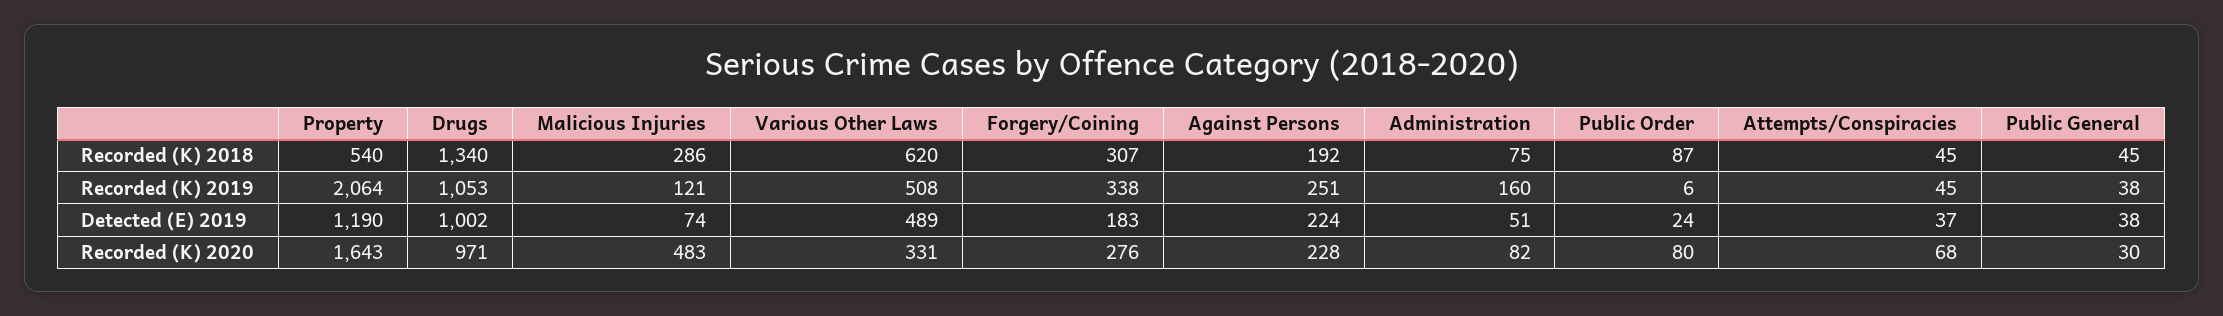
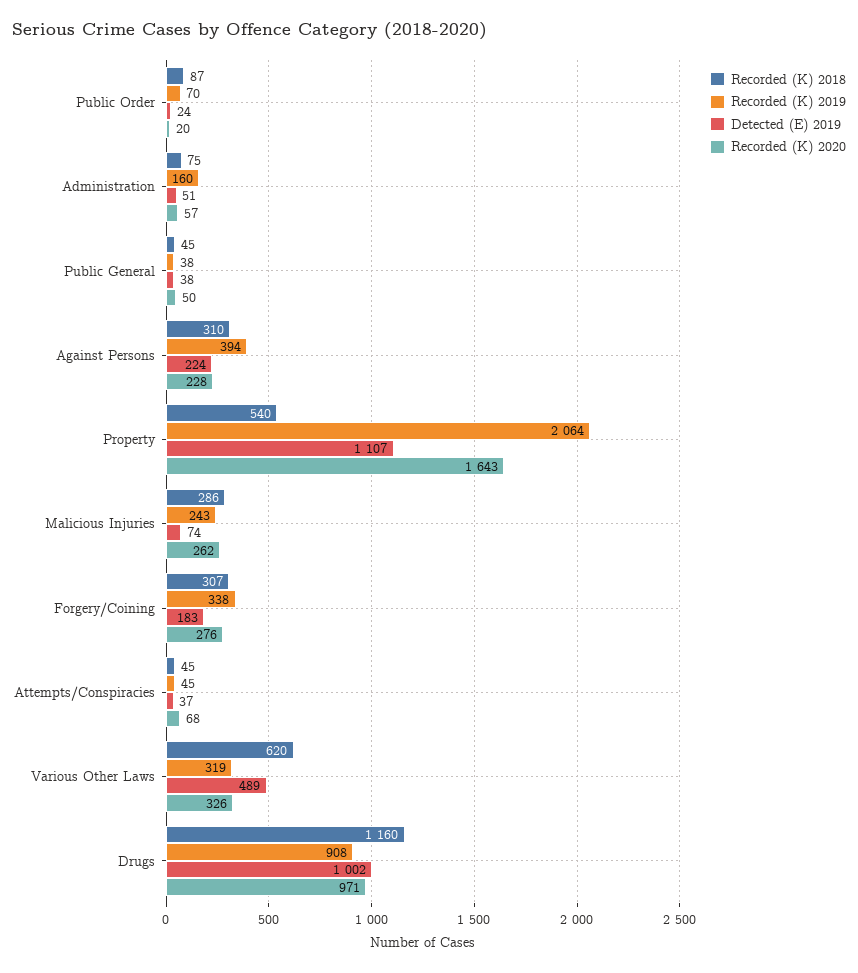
Recorded (K) 2018, Drugs: 1340 -> 1160
Recorded (K) 2018, Against Persons: 192 -> 310
Recorded (K) 2019, Drugs: 1053 -> 908
Recorded (K) 2019, Malicious Injuries: 121 -> 243
Recorded (K) 2019, Various Other Laws: 508 -> 319
Recorded (K) 2019, Against Persons: 251 -> 394
Recorded (K) 2019, Public Order: 6 -> 70
Detected (E) 2019, Property: 1190 -> 1107
Recorded (K) 2020, Malicious Injuries: 483 -> 262
Recorded (K) 2020, Various Other Laws: 331 -> 326
Recorded (K) 2020, Administration: 82 -> 57
Recorded (K) 2020, Public Order: 80 -> 20
Recorded (K) 2020, Public General: 30 -> 50

